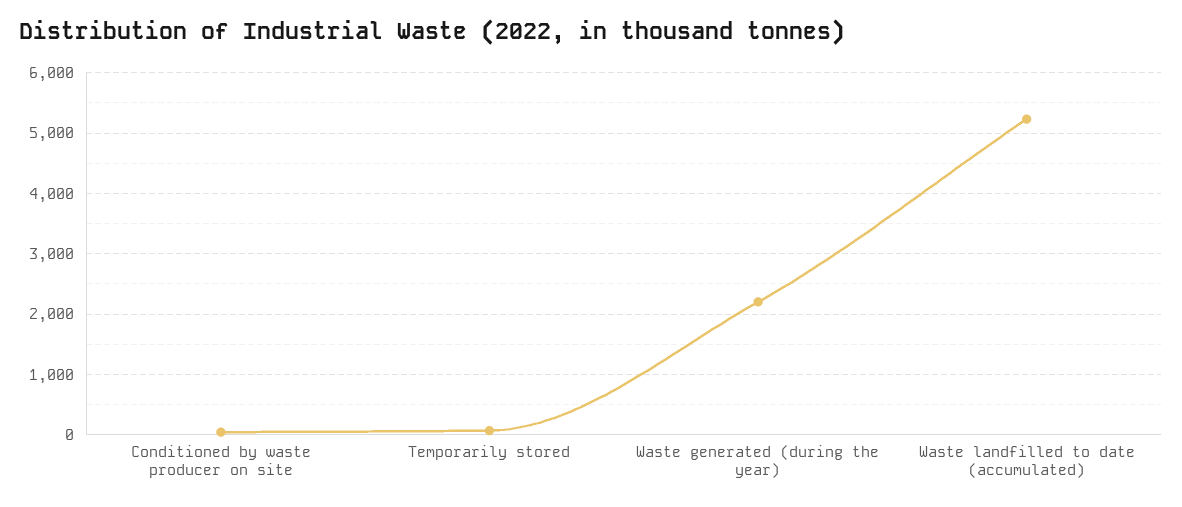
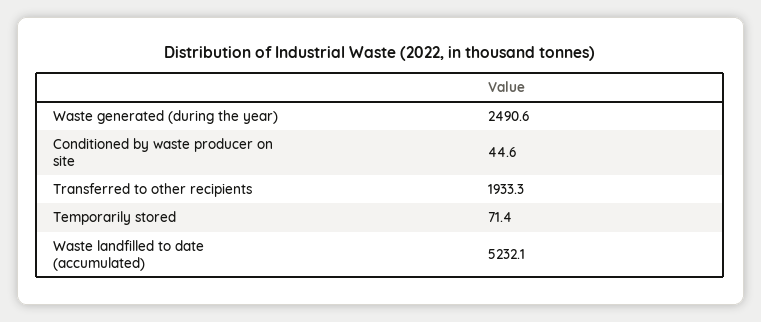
Waste generated (during the year): 2200 -> 2490.6
Transferred to other recipients: none -> 1933.3

